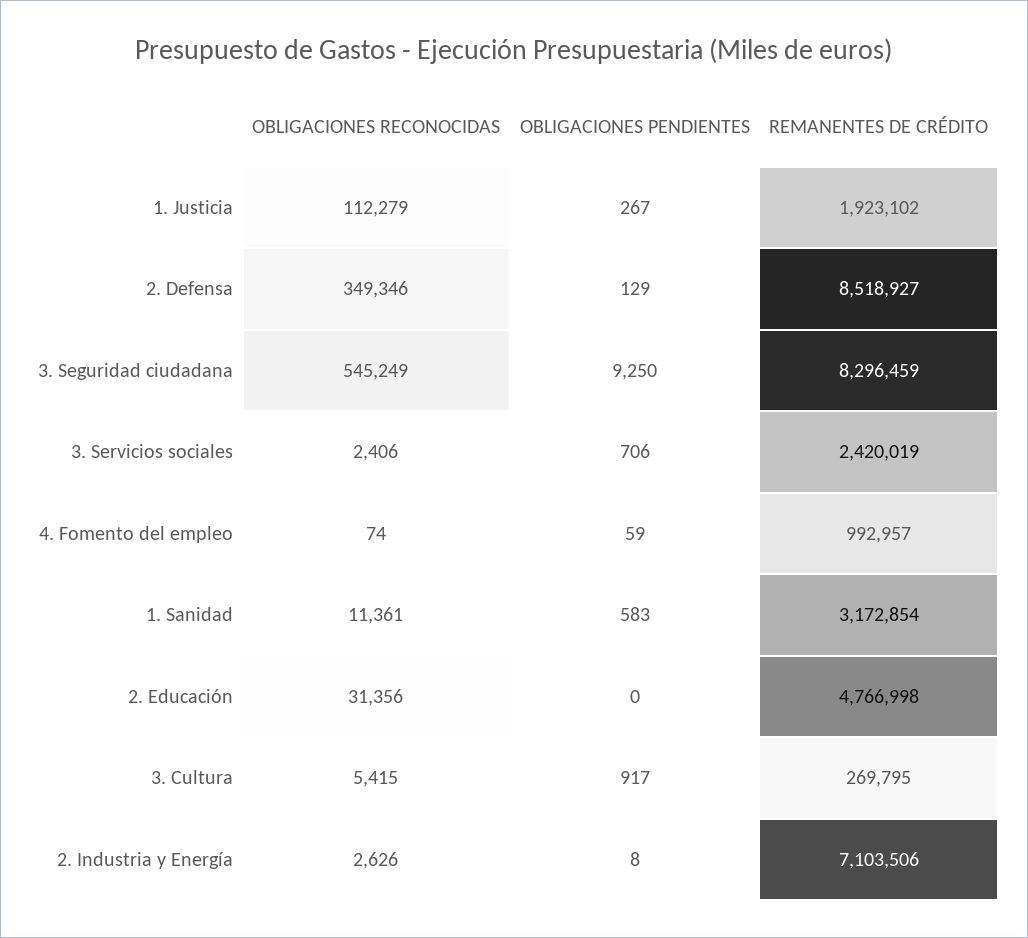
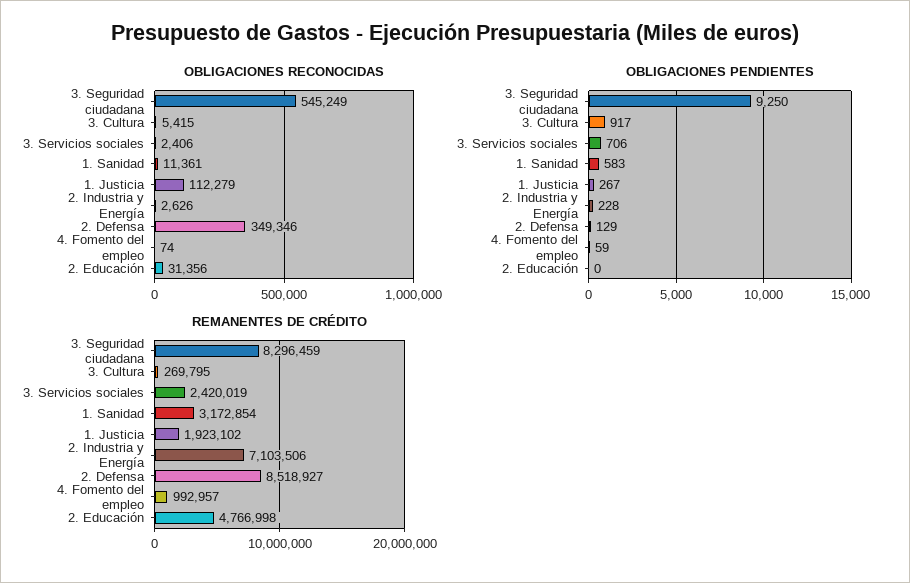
OBLIGACIONES PENDIENTES, 2. Industria y Energía: 8 -> 228

